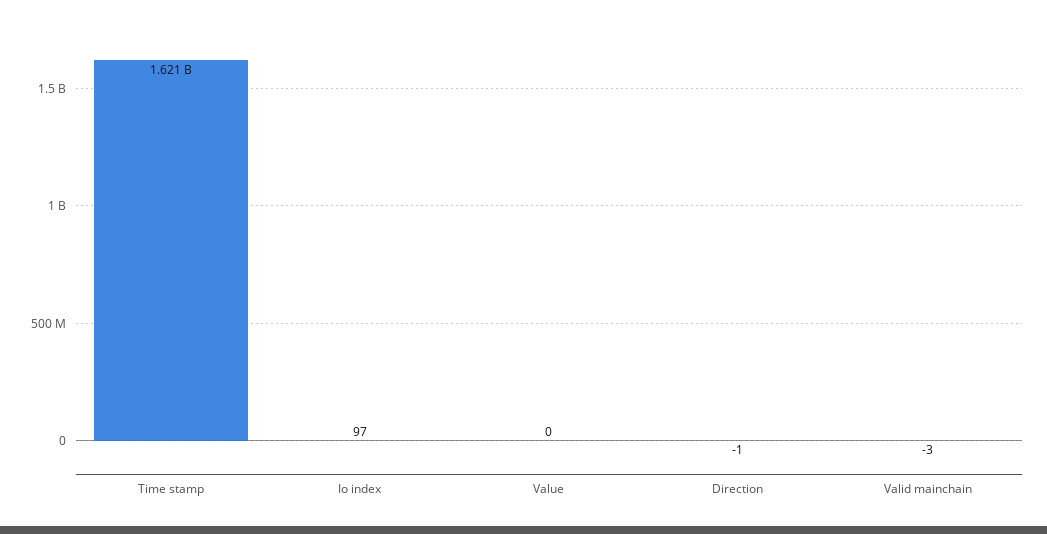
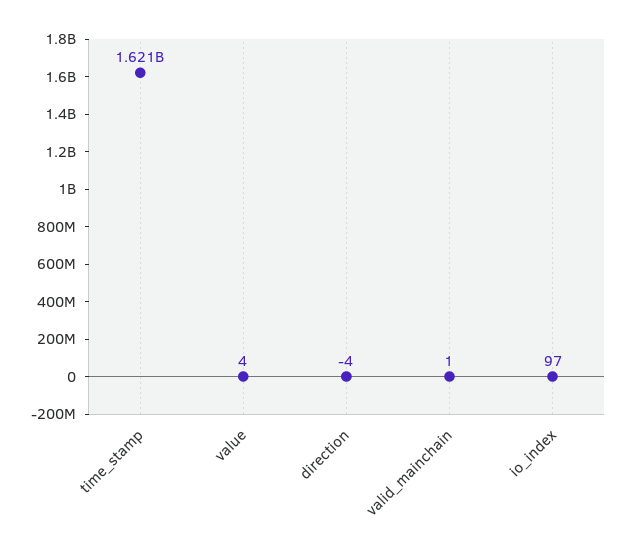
Value: 0 -> 4
Direction: -1 -> -4
Valid mainchain: -3 -> 1

